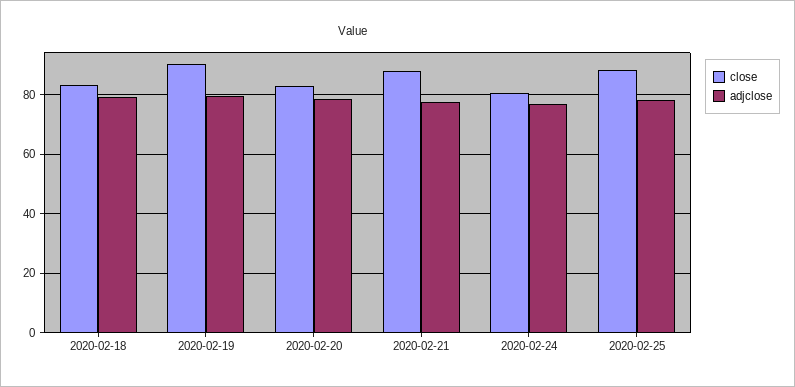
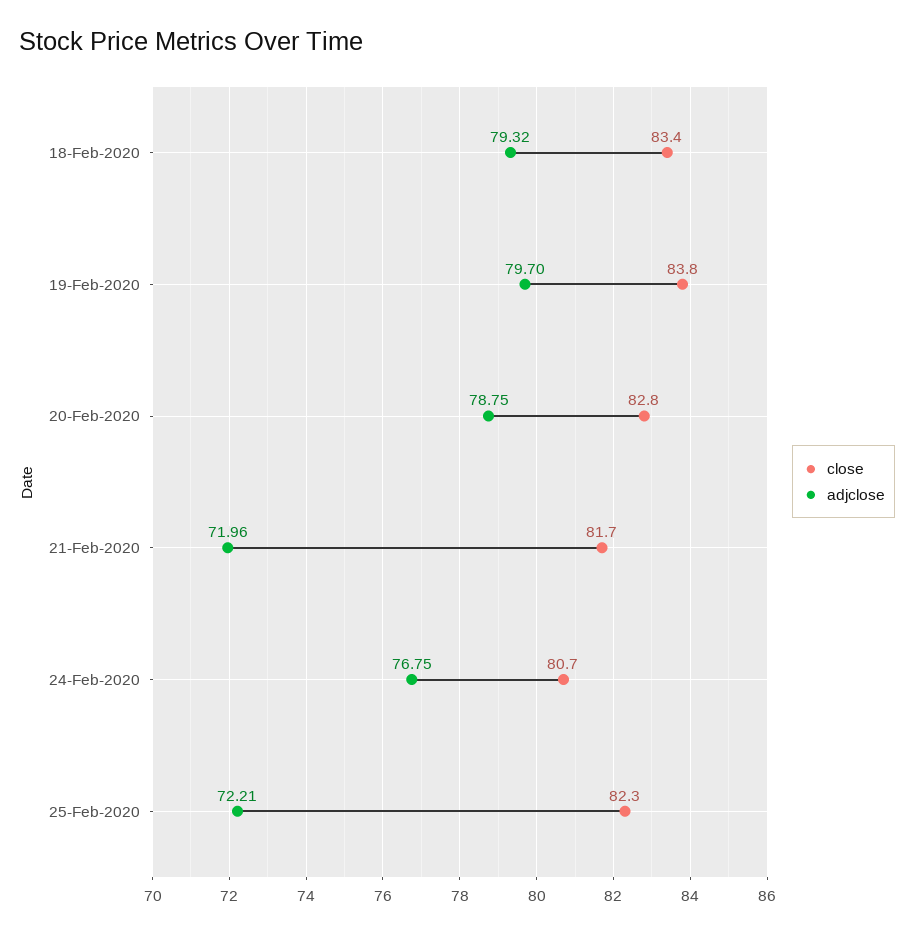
close, 2020-02-19: 90 -> 83.8
close, 2020-02-21: 87.5 -> 81.7
adjclose, 2020-02-21: 77.5 -> 71.96
close, 2020-02-25: 87.5 -> 82.3
adjclose, 2020-02-25: 77.5 -> 72.21

